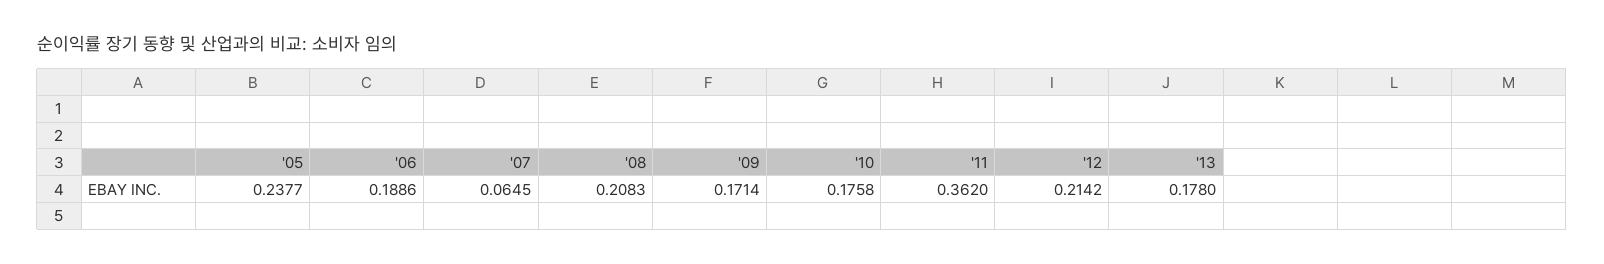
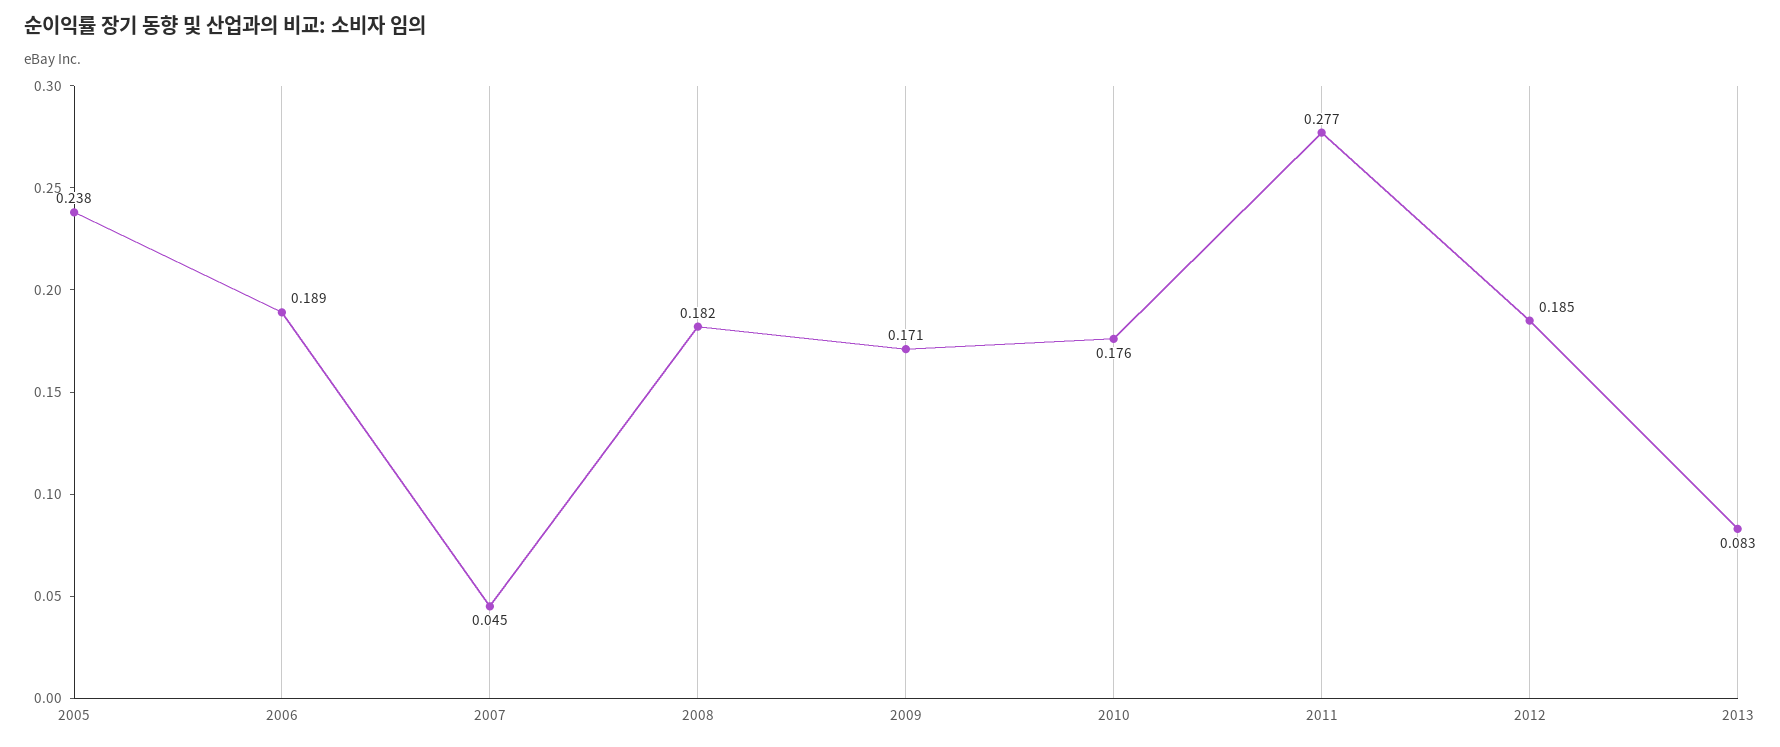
'07: 0.0645 -> 0.045
'08: 0.2083 -> 0.182
'11: 0.362 -> 0.277
'12: 0.2142 -> 0.185
'13: 0.178 -> 0.083

